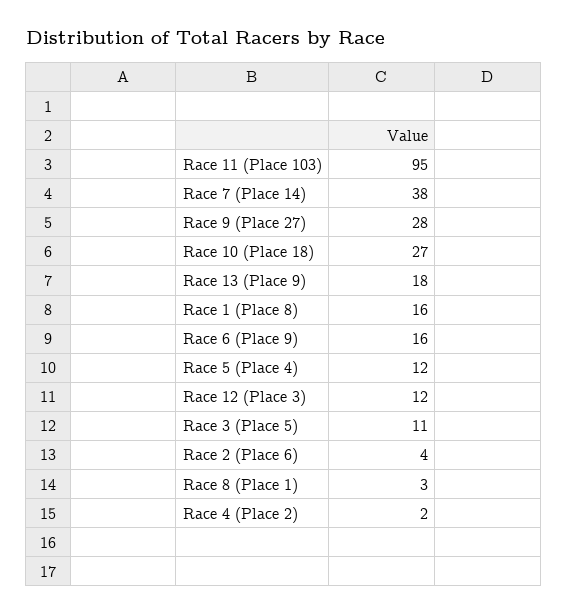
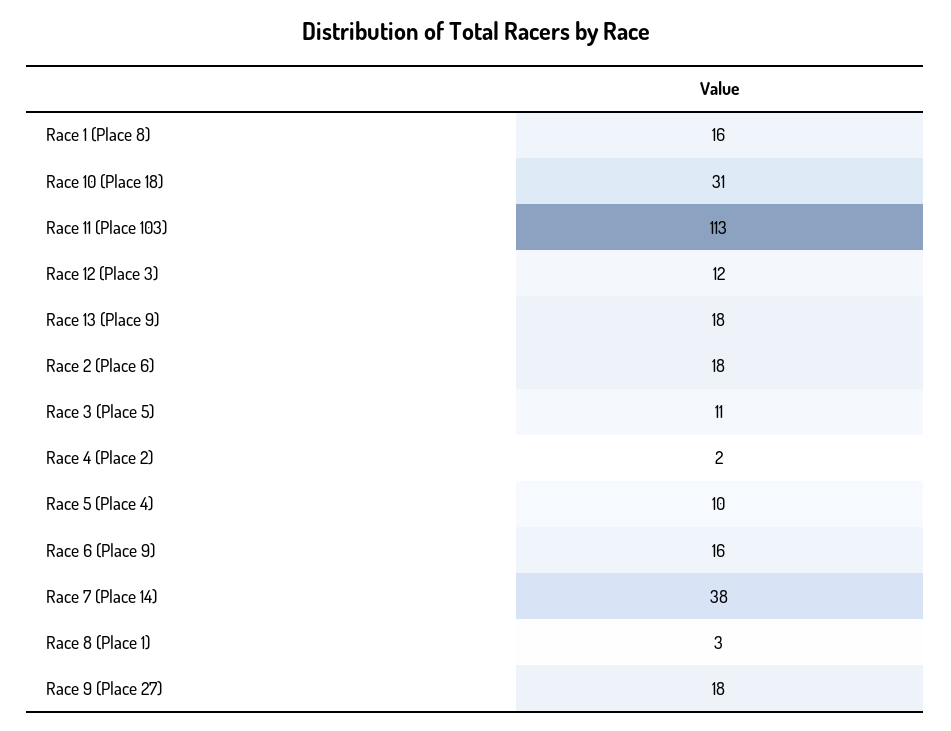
Race 11 (Place 103): 95 -> 113
Race 9 (Place 27): 28 -> 18
Race 10 (Place 18): 27 -> 31
Race 5 (Place 4): 12 -> 10
Race 2 (Place 6): 4 -> 18

